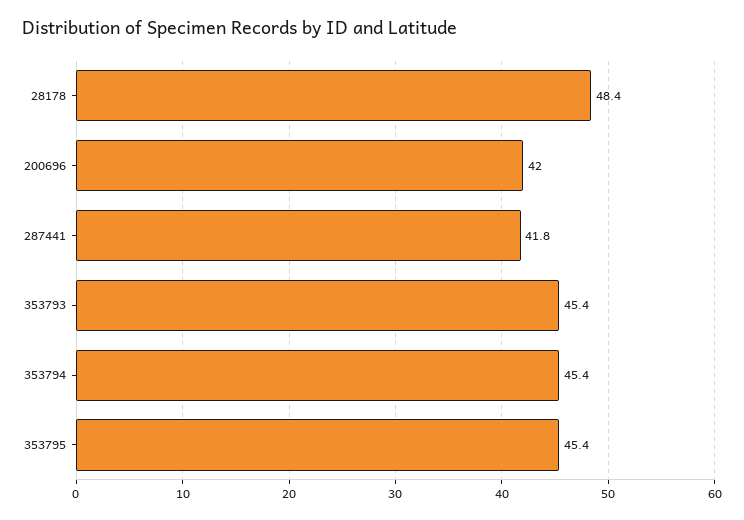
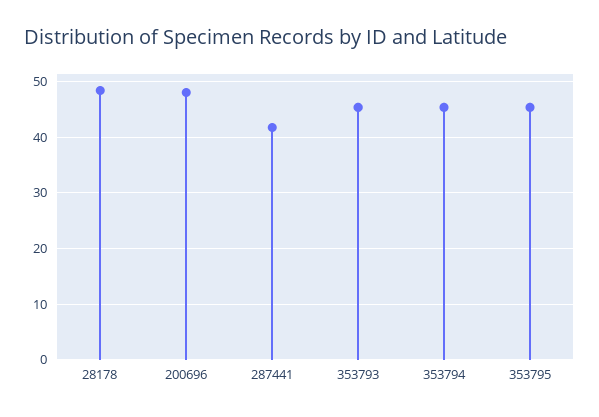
200696: 42 -> 48

